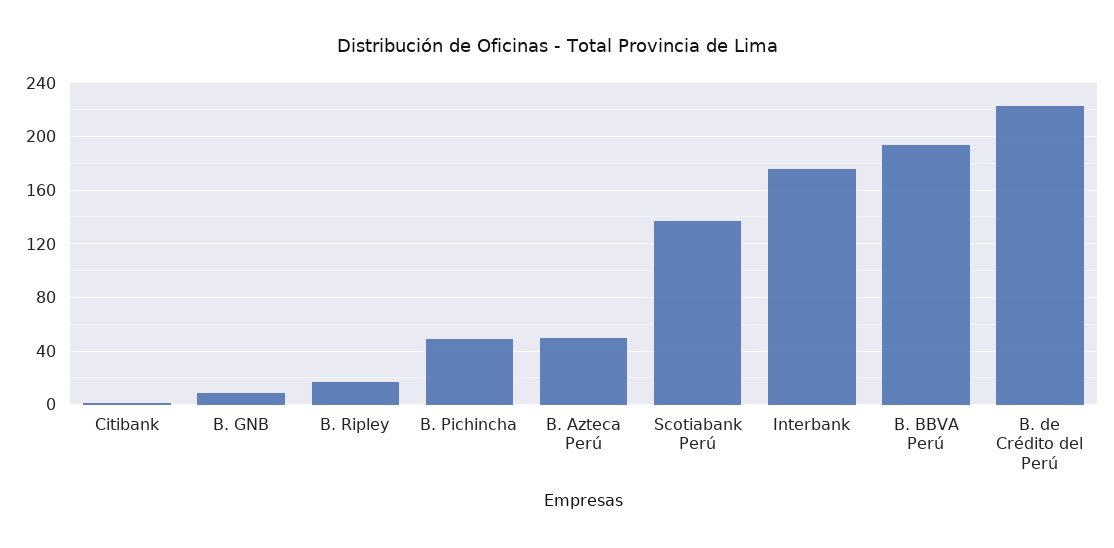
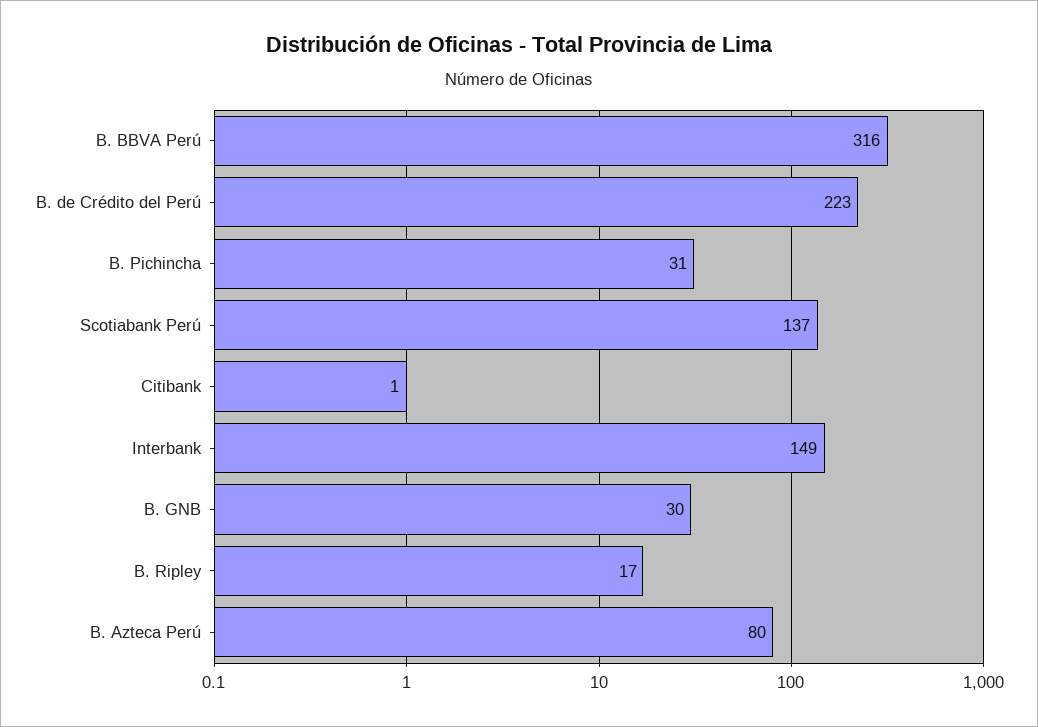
B. GNB: 10 -> 30
B. Pichincha: 50 -> 31
B. Azteca Perú: 50 -> 80
Interbank: 175 -> 149
B. BBVA Perú: 195 -> 316

